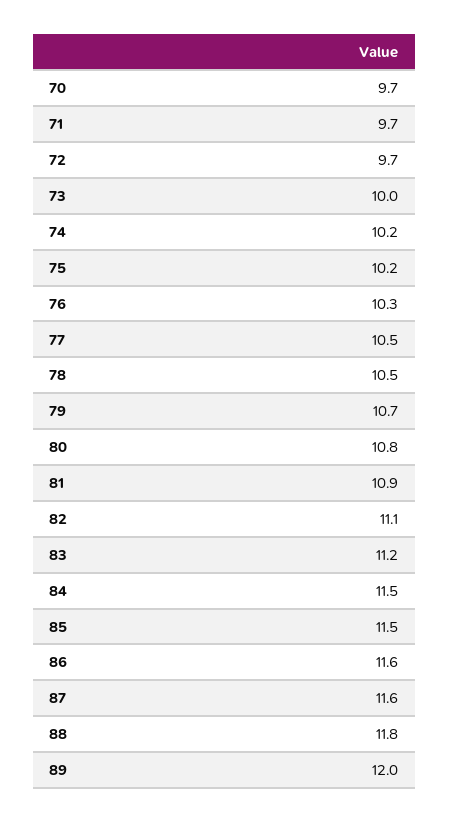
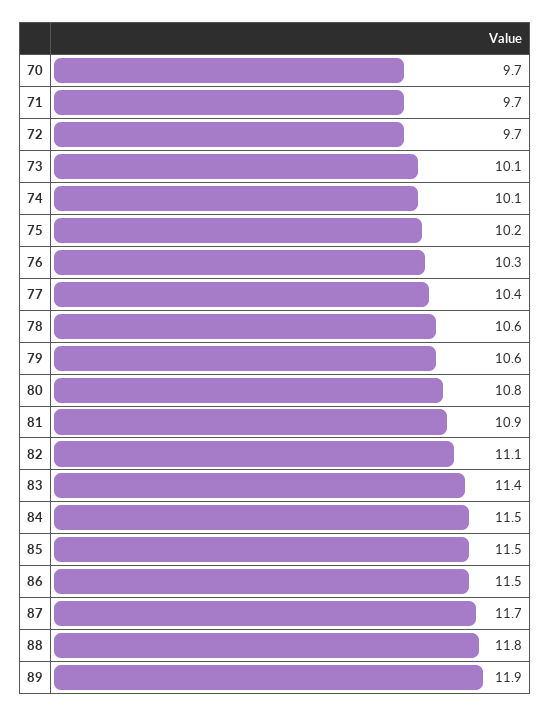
73: 10 -> 10.1
74: 10.2 -> 10.1
77: 10.5 -> 10.4
78: 10.5 -> 10.6
79: 10.7 -> 10.6
83: 11.2 -> 11.4
86: 11.6 -> 11.5
87: 11.6 -> 11.7
89: 12 -> 11.9

